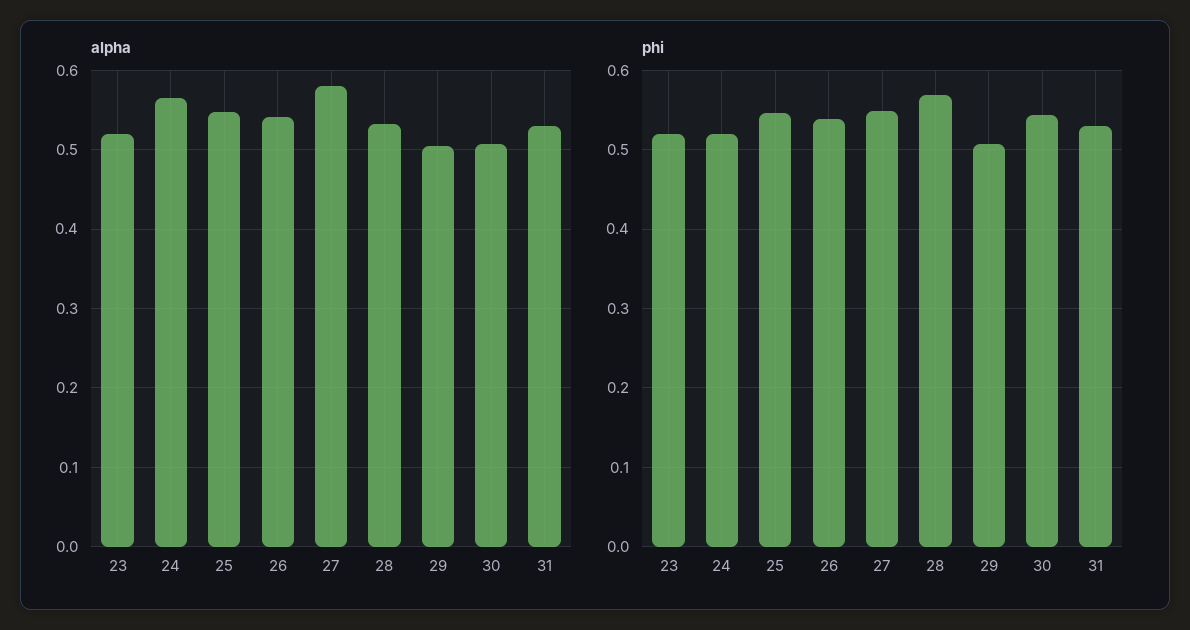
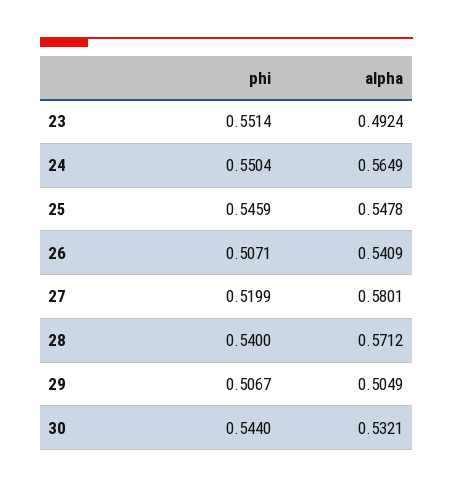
alpha, 23: 0.52 -> 0.4924
alpha, 28: 0.53 -> 0.5712
alpha, 30: 0.51 -> 0.5321
alpha, 31: 0.53 -> none
phi, 23: 0.52 -> 0.5514
phi, 24: 0.52 -> 0.5504
phi, 26: 0.54 -> 0.5071
phi, 27: 0.55 -> 0.5199
phi, 28: 0.57 -> 0.54
phi, 31: 0.53 -> none

